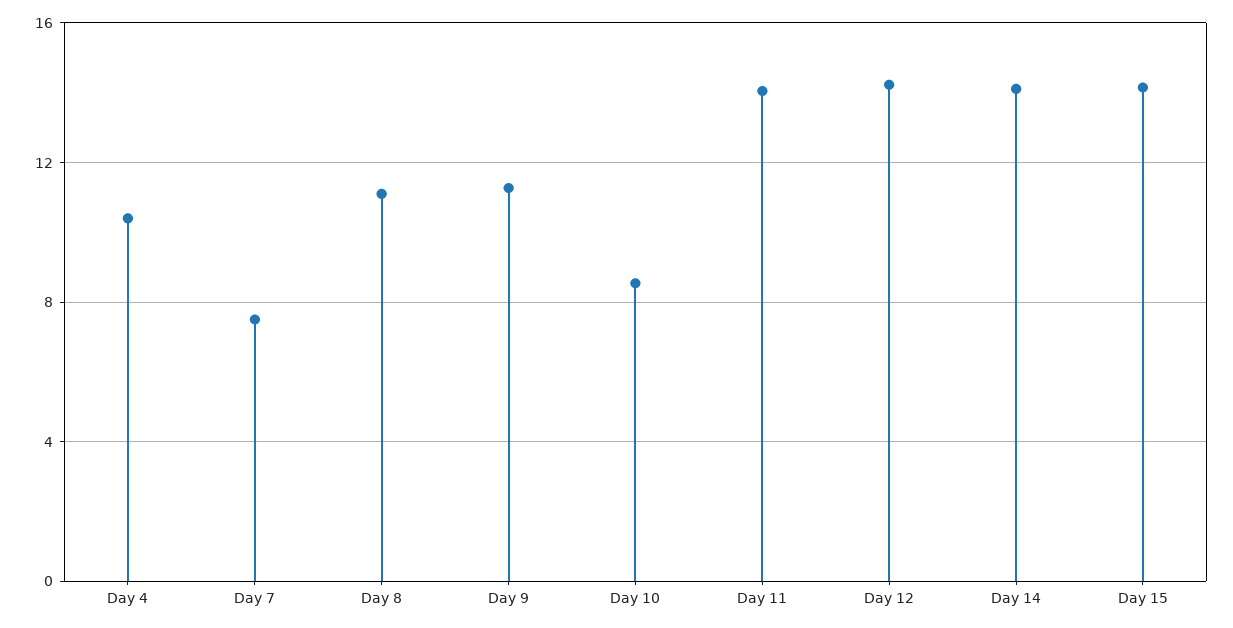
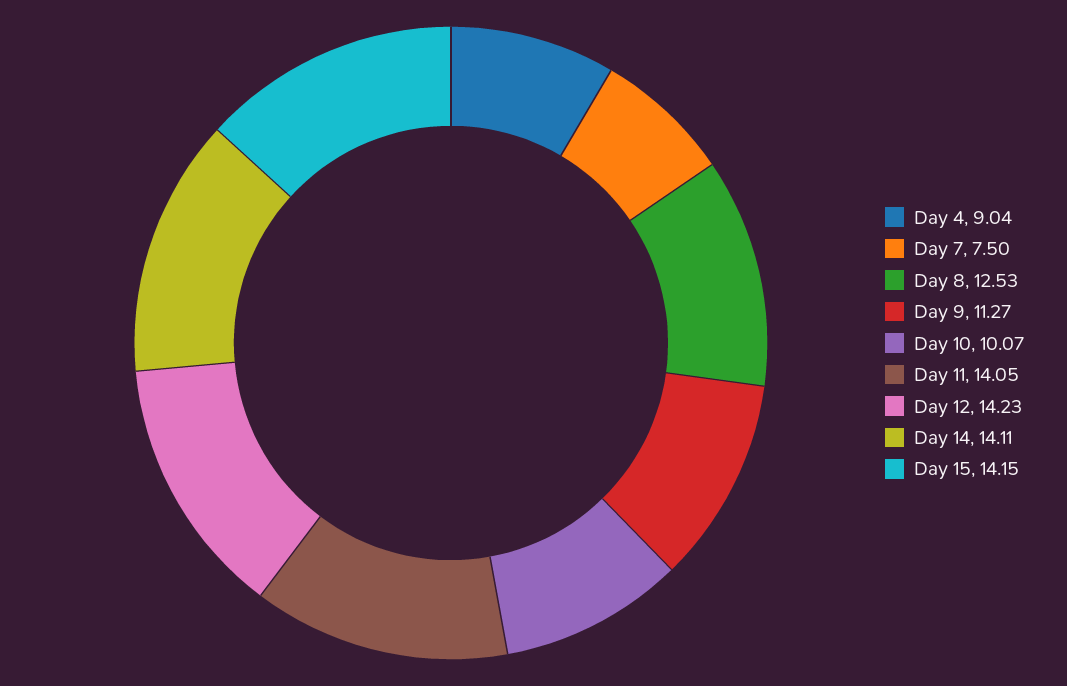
Day 4: 10.5 -> 9.04
Day 8: 11 -> 12.53
Day 10: 8.5 -> 10.07

